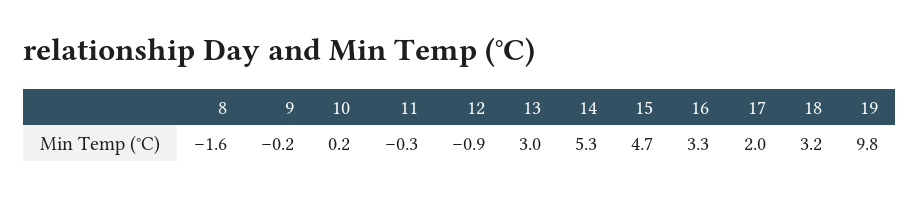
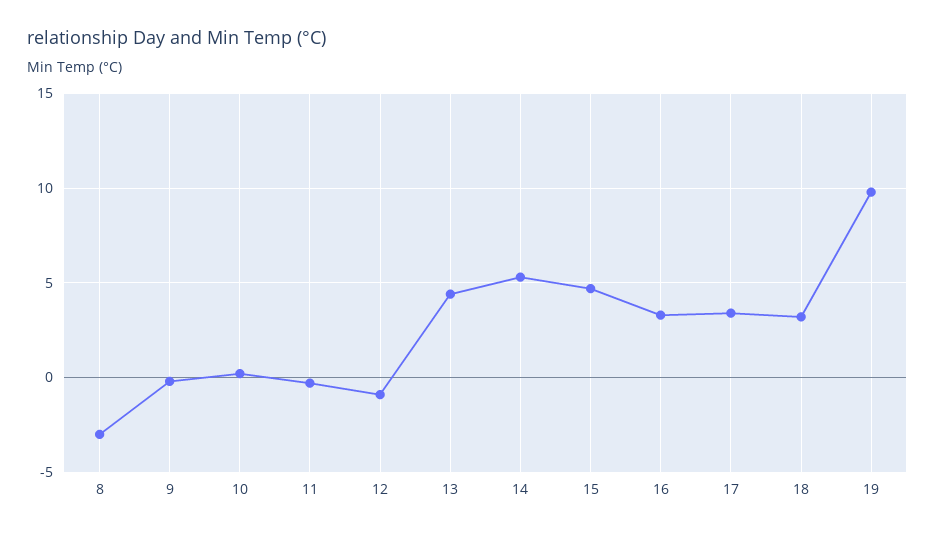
8: -1.6 -> -3
13: 3 -> 4.5
17: 2 -> 3.5

